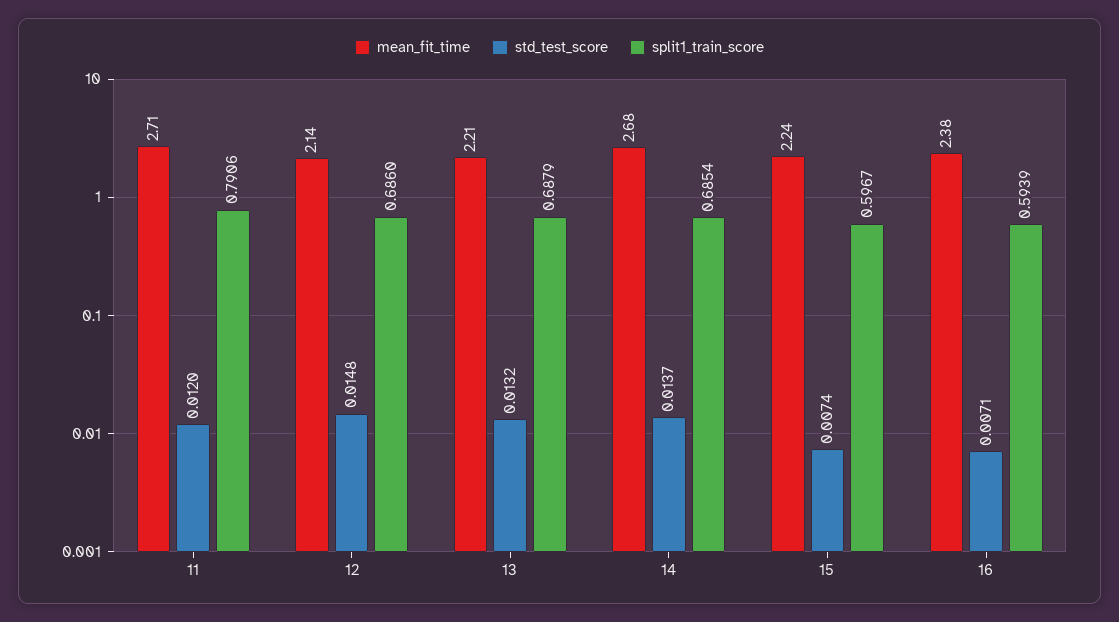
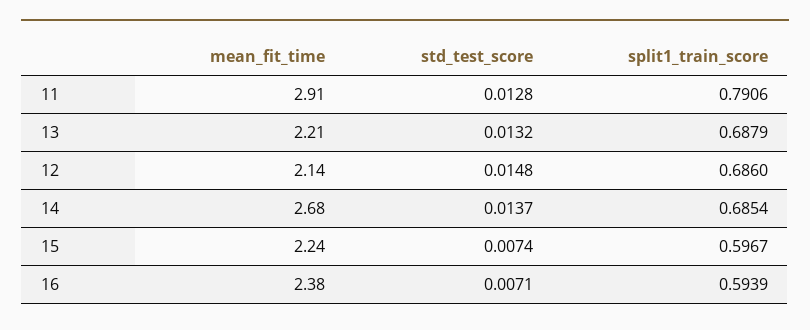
mean_fit_time, 11: 2.71 -> 2.91
std_test_score, 11: 0.012 -> 0.0128

